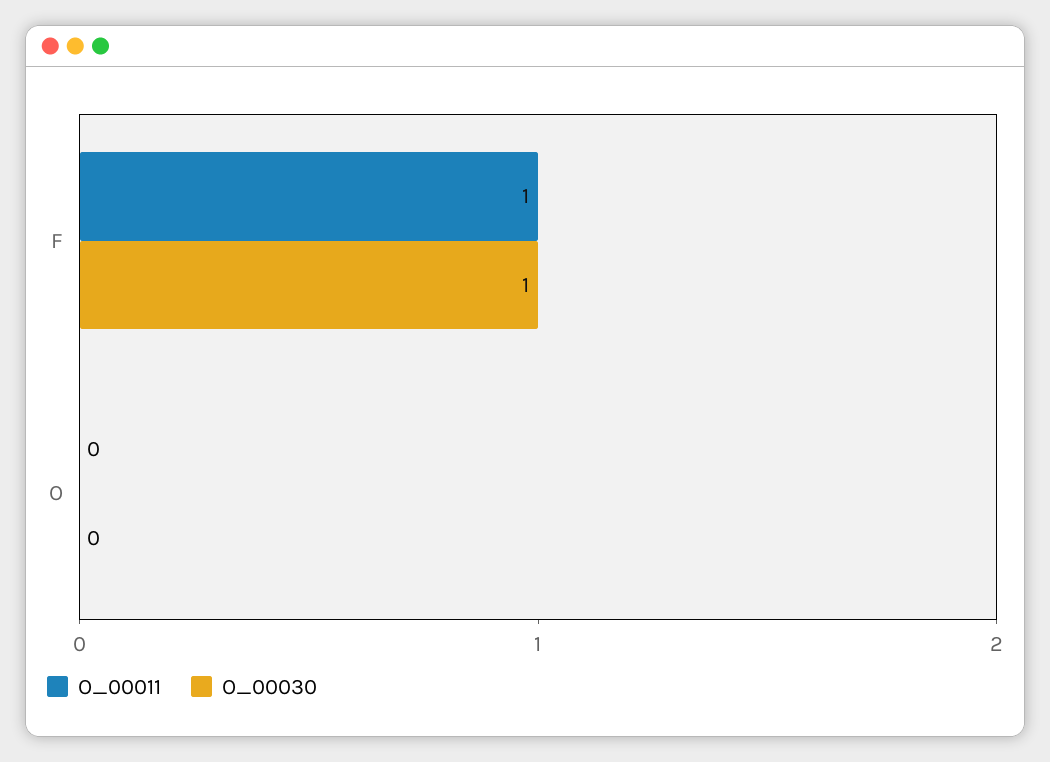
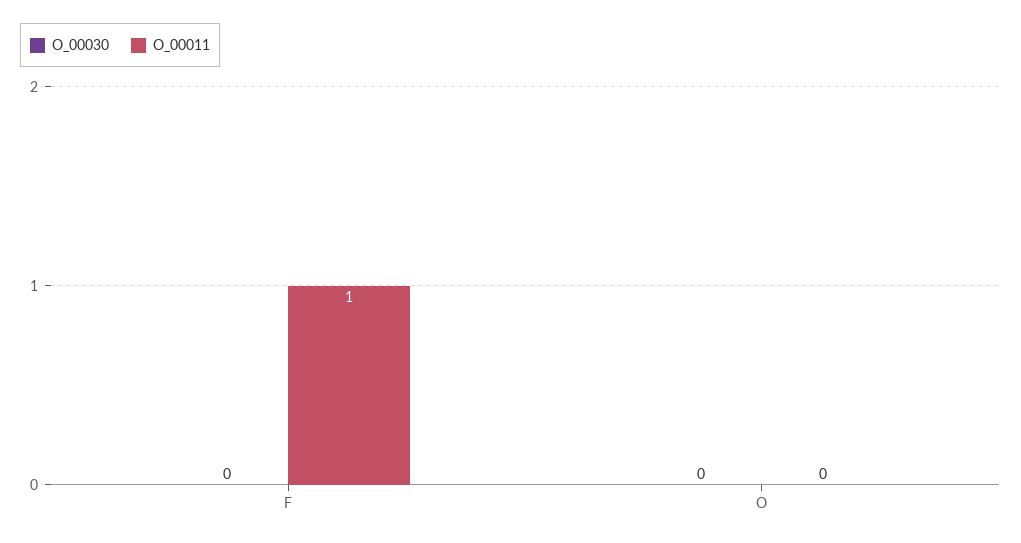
O_00030, F: 1 -> 0

